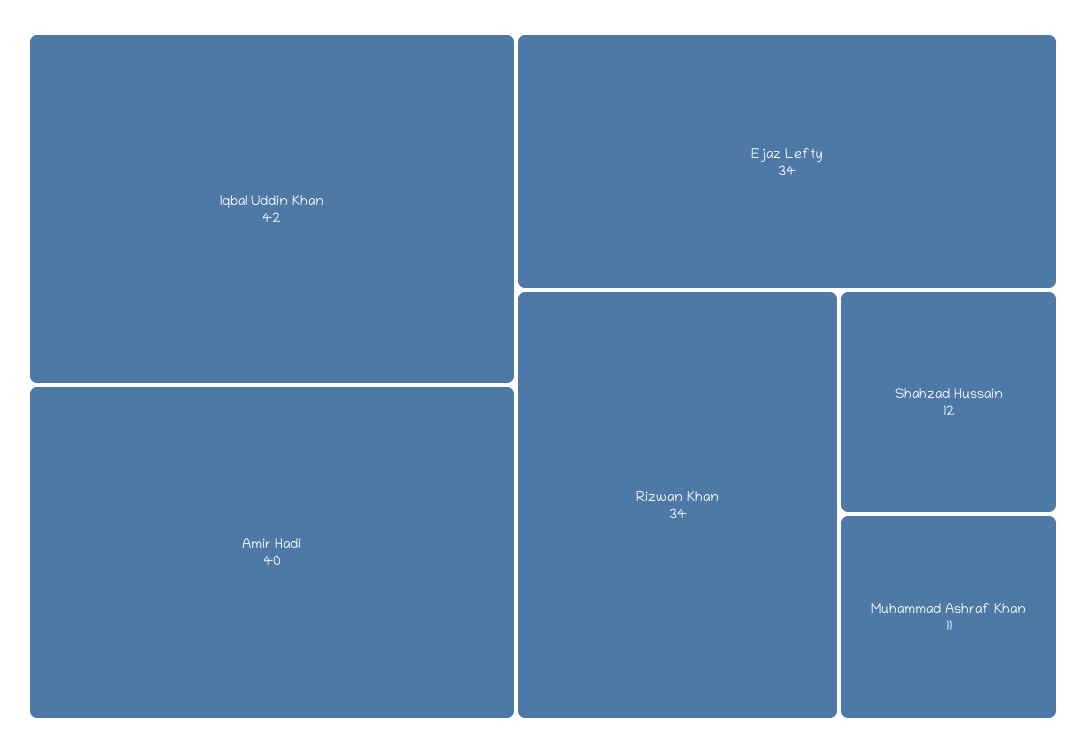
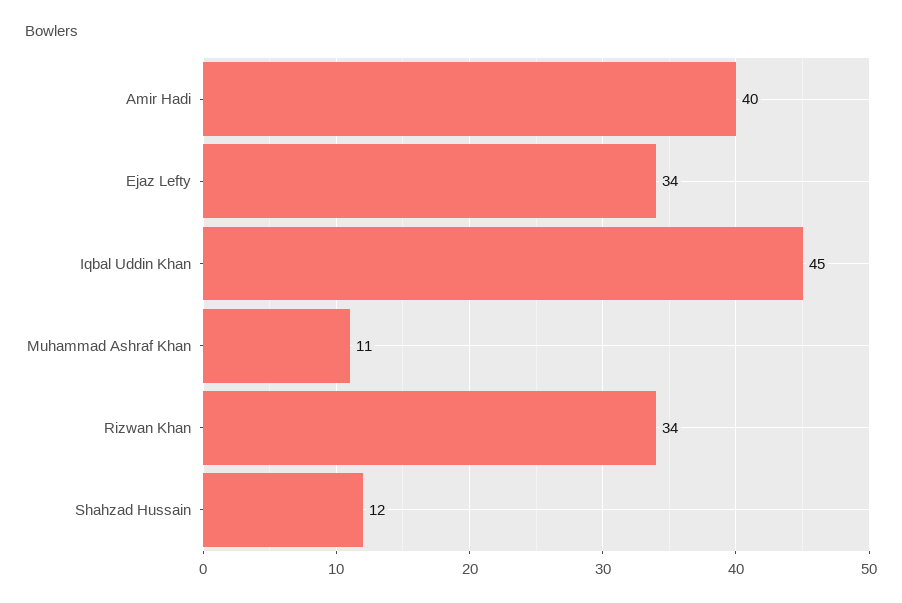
Iqbal Uddin Khan: 42 -> 45

